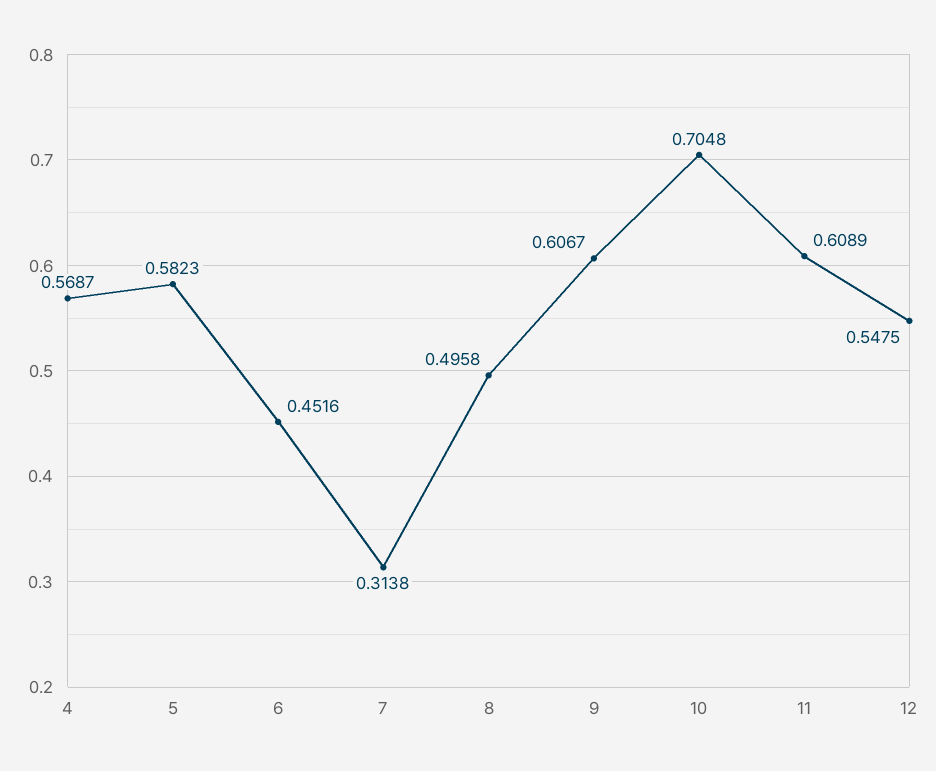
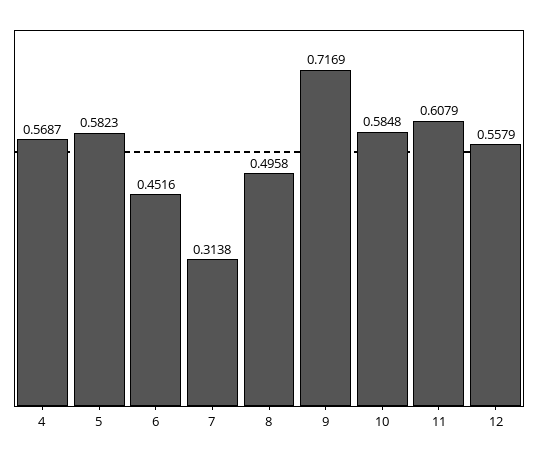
9: 0.6067 -> 0.7169
10: 0.7048 -> 0.5848
11: 0.6089 -> 0.6079
12: 0.5475 -> 0.5579

